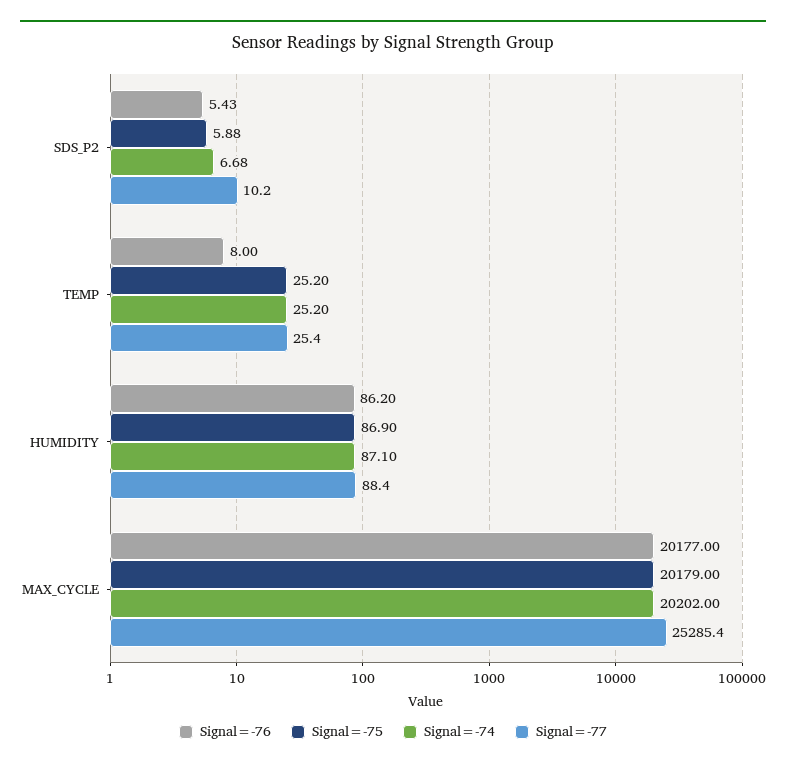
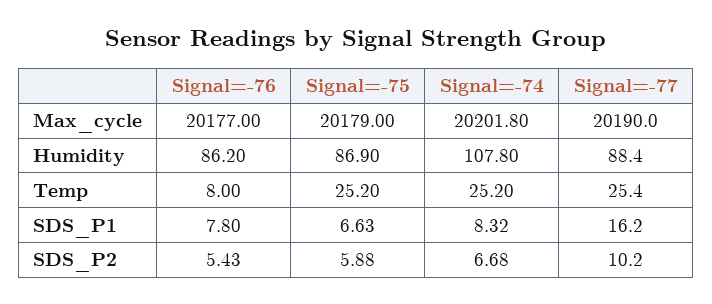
Signal=-74, HUMIDITY: 87.1 -> 107.8
Signal=-74, MAX_CYCLE: 20202 -> 20201.8
Signal=-77, MAX_CYCLE: 25285.4 -> 20190
Signal=-76, SDS_P1: none -> 7.8
Signal=-75, SDS_P1: none -> 6.63
Signal=-74, SDS_P1: none -> 8.32
Signal=-77, SDS_P1: none -> 16.2

